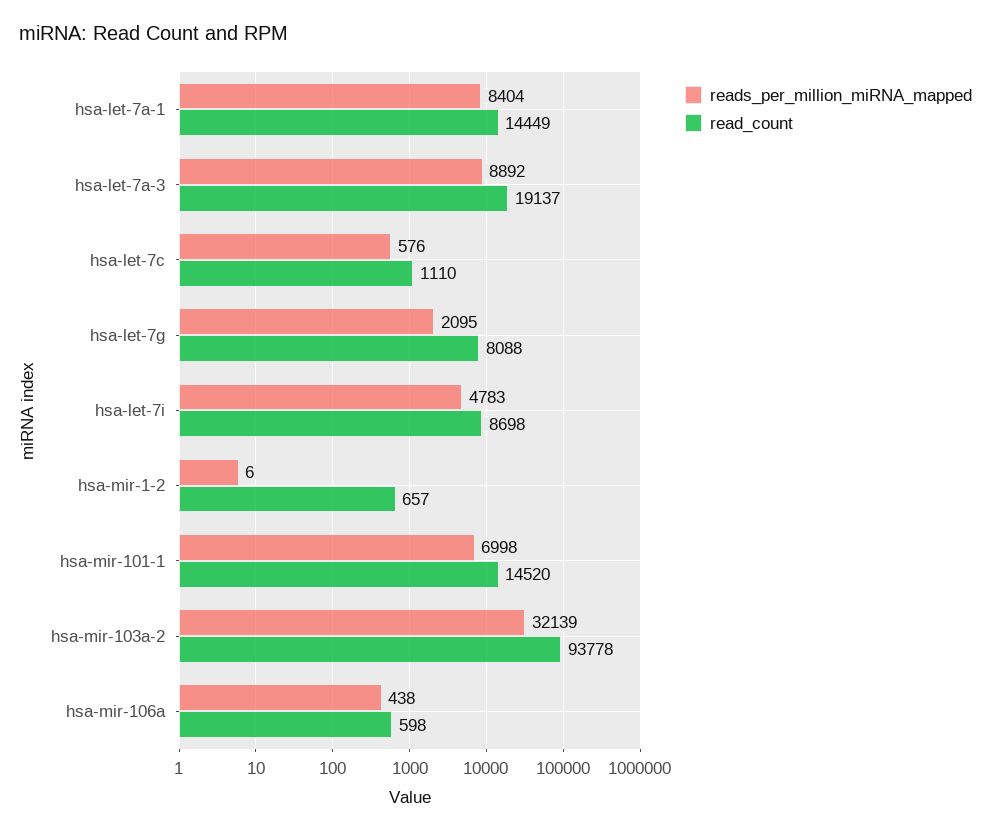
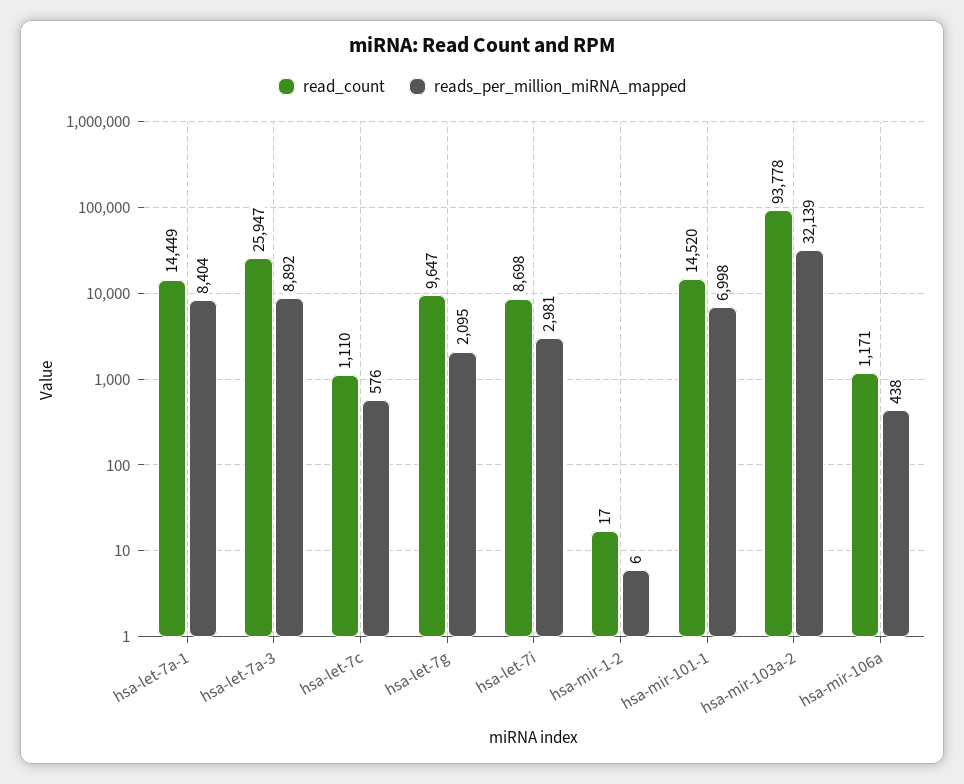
read_count, hsa-let-7a-3: 19137 -> 25947
read_count, hsa-let-7g: 8088 -> 9647
reads_per_million_miRNA_mapped, hsa-let-7i: 4783 -> 2981
read_count, hsa-mir-1-2: 657 -> 17
read_count, hsa-mir-106a: 598 -> 1171

